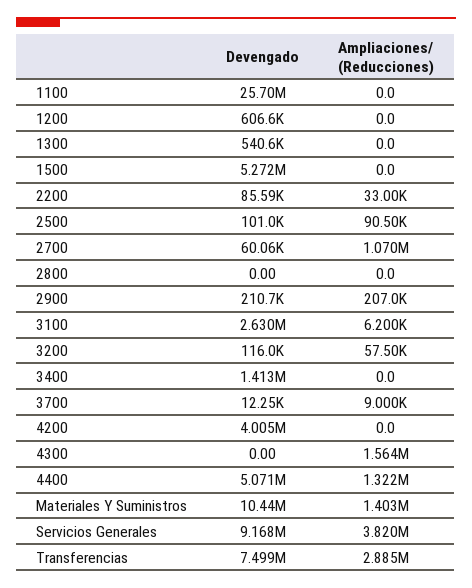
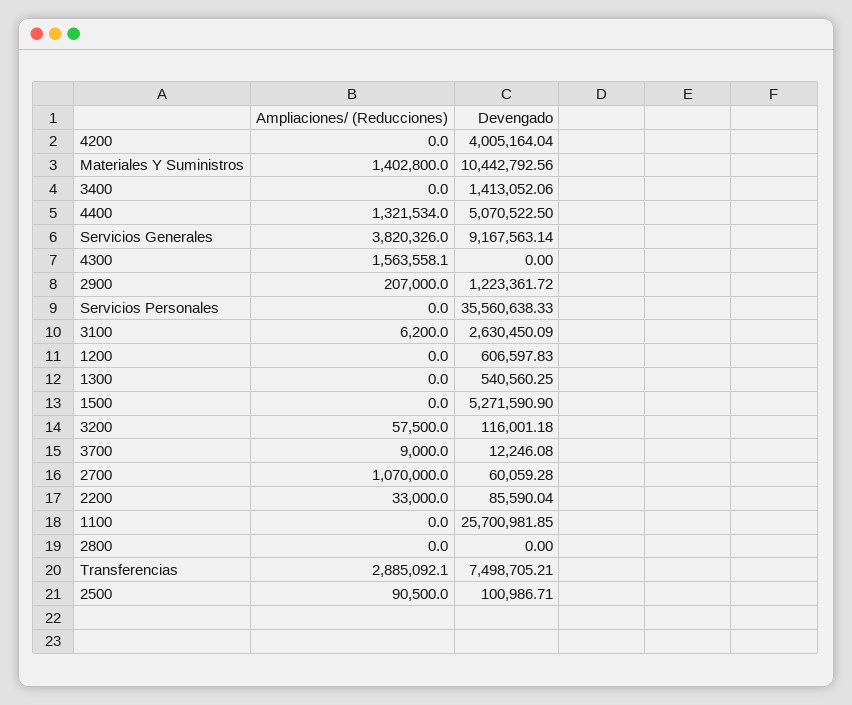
Devengado, 2900: 210700 -> 1223361.72
Ampliaciones/ (Reducciones), Servicios Personales: none -> 0
Devengado, Servicios Personales: none -> 35560638.33

